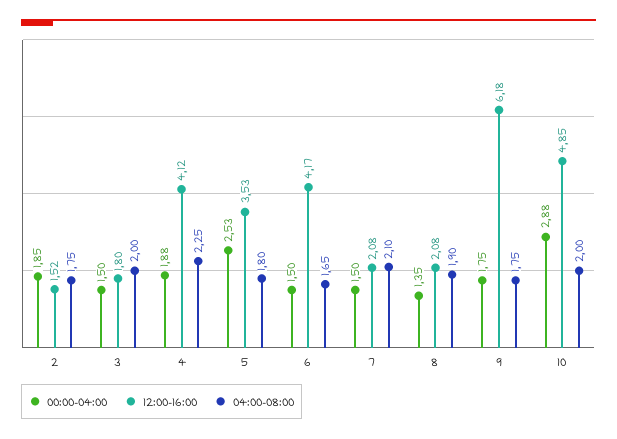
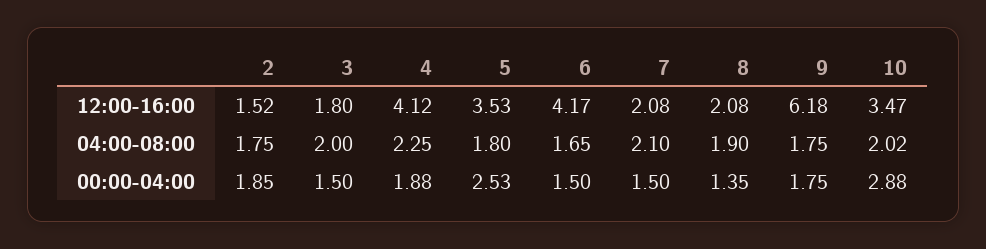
12:00-16:00, 10: 4.85 -> 3.47
04:00-08:00, 10: 2 -> 2.02

